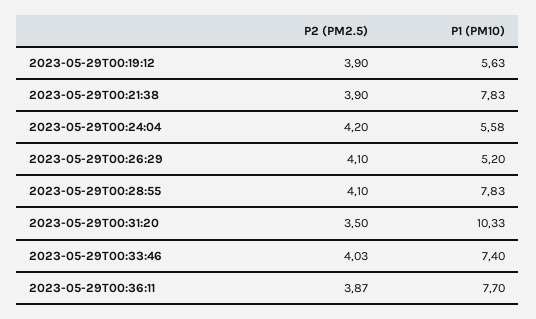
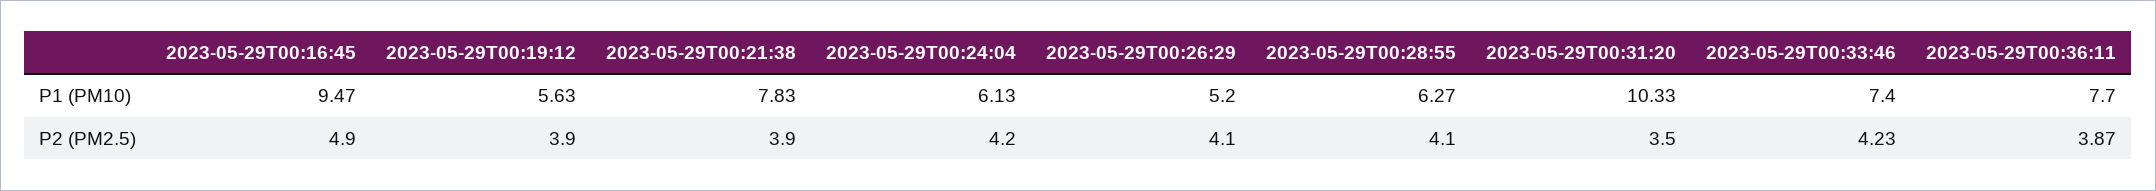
P1 (PM10), 2023-05-29T00:24:04: 5.58 -> 6.13
P1 (PM10), 2023-05-29T00:28:55: 7.83 -> 6.27
P2 (PM2.5), 2023-05-29T00:33:46: 4.03 -> 4.23
P1 (PM10), 2023-05-29T00:16:45: none -> 9.47
P2 (PM2.5), 2023-05-29T00:16:45: none -> 4.9

